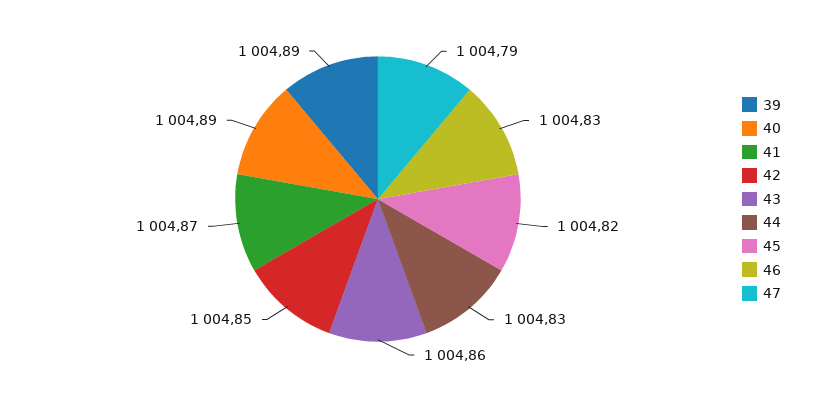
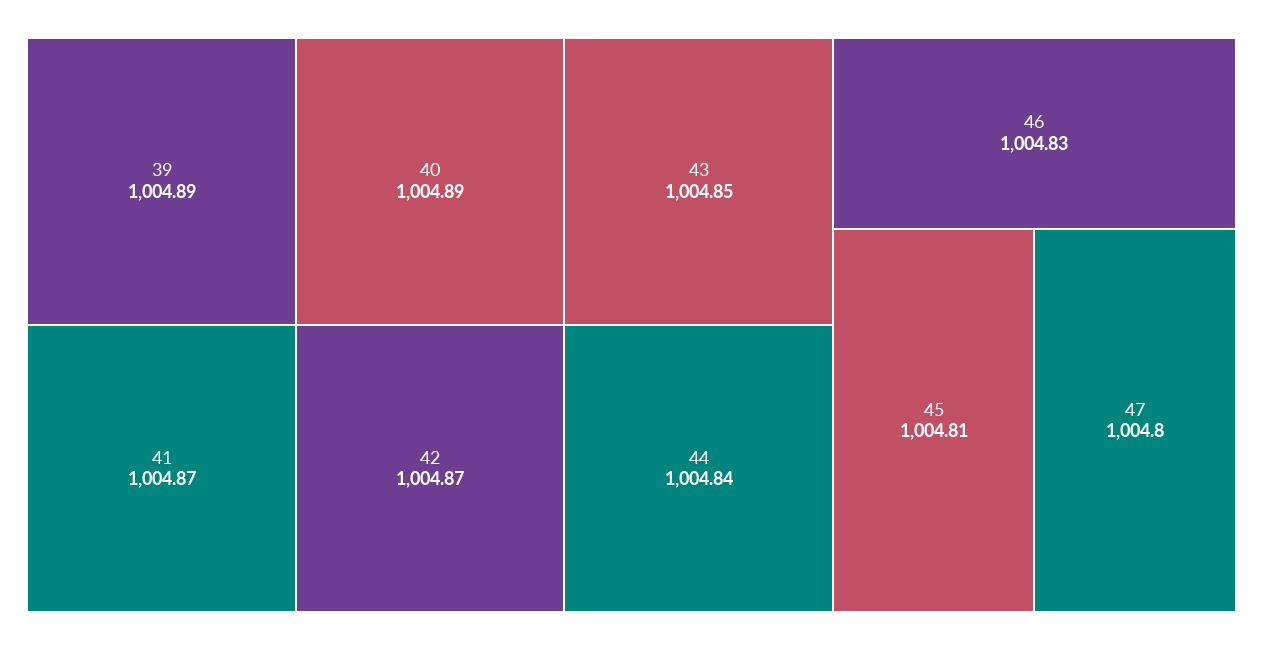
42: 1004.85 -> 1004.87
43: 1004.86 -> 1004.85
44: 1004.83 -> 1004.84
45: 1004.82 -> 1004.81
47: 1004.79 -> 1004.8

